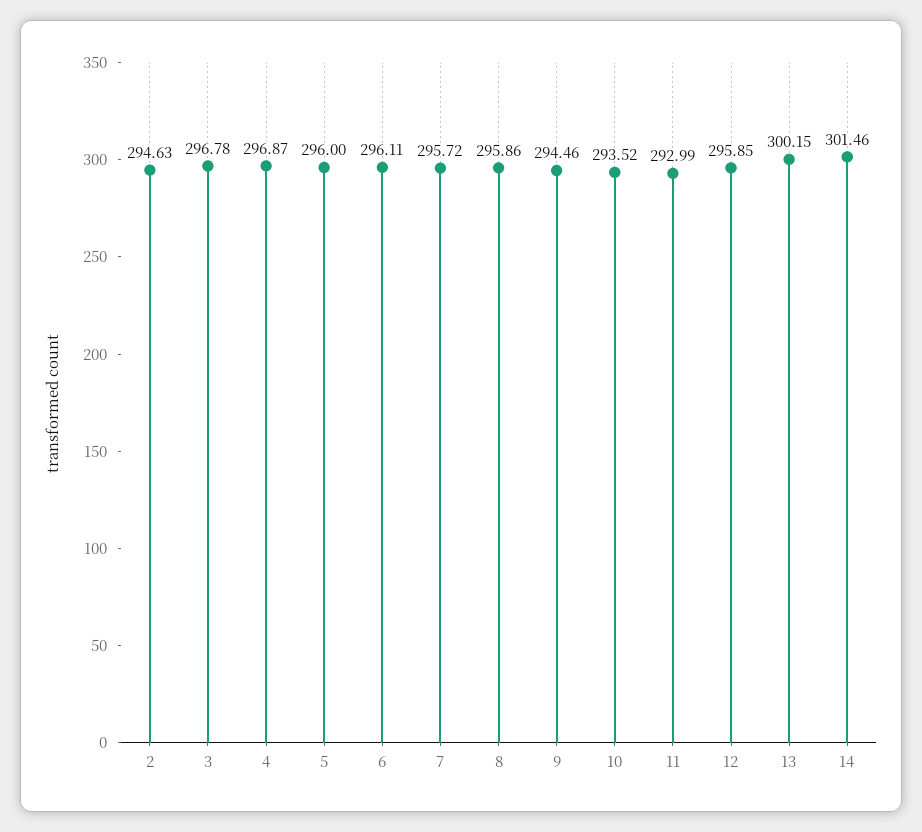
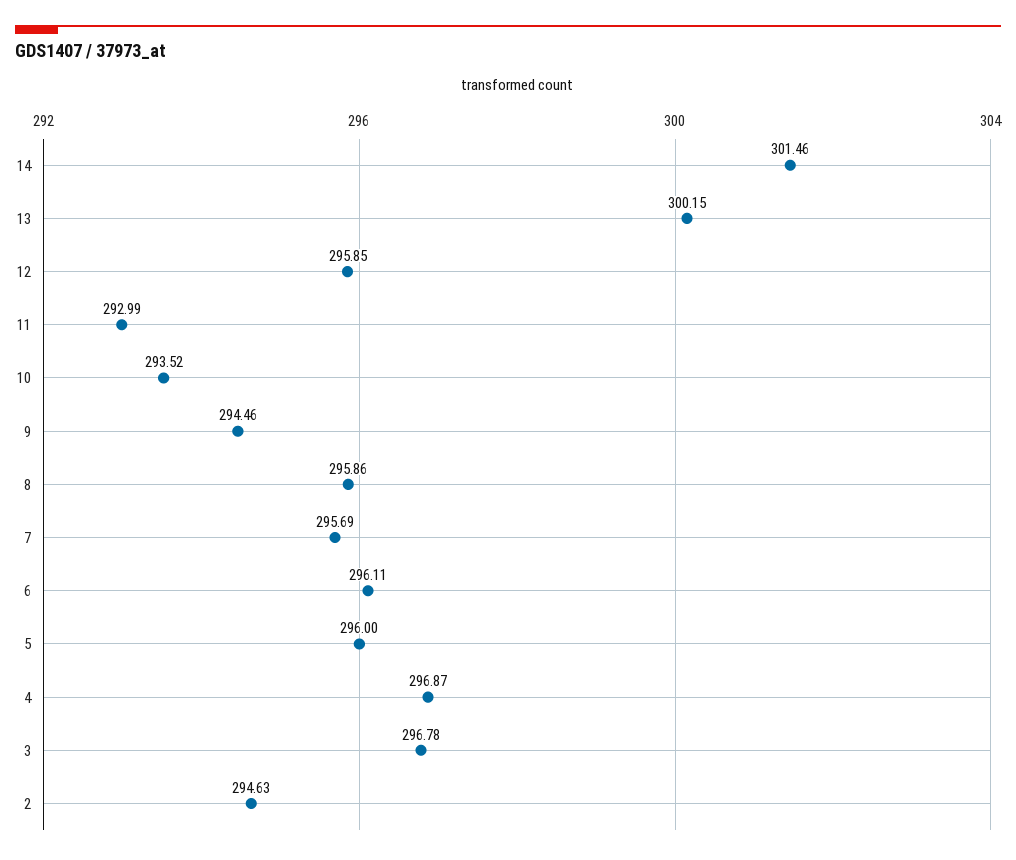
7: 295.72 -> 295.69

